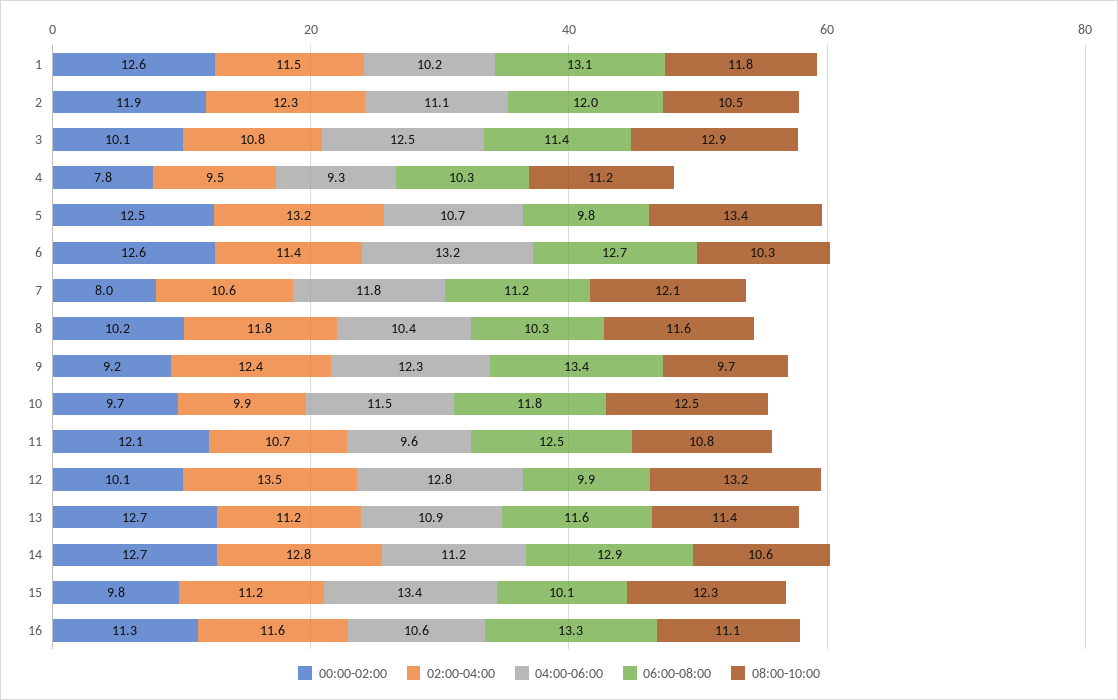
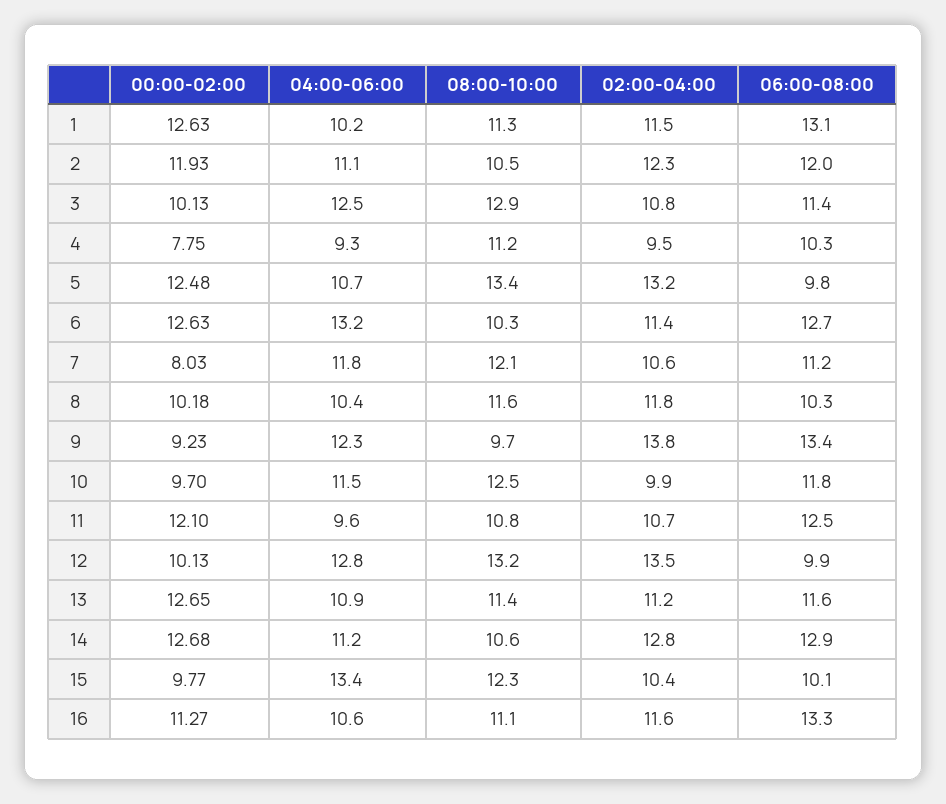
08:00-10:00, 1: 11.8 -> 11.3
02:00-04:00, 9: 12.4 -> 13.8
02:00-04:00, 15: 11.2 -> 10.4

